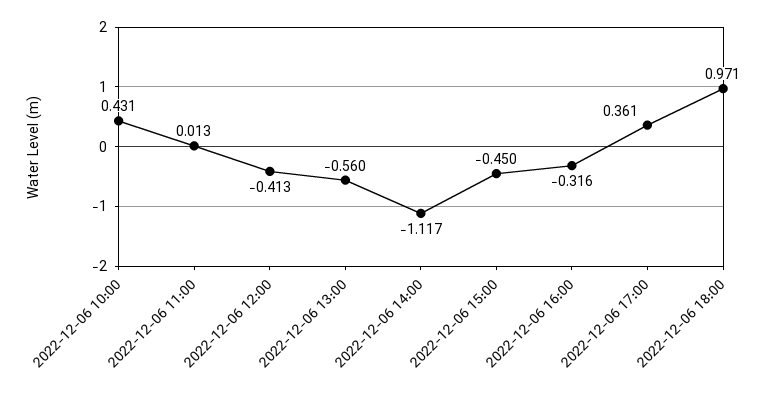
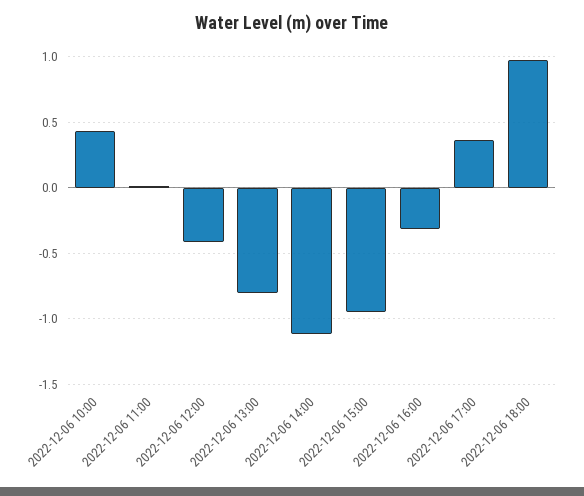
2022-12-06 13:00: -0.56 -> -0.8
2022-12-06 15:00: -0.45 -> -0.95

